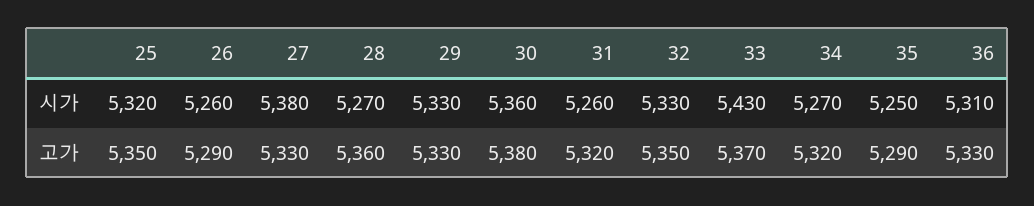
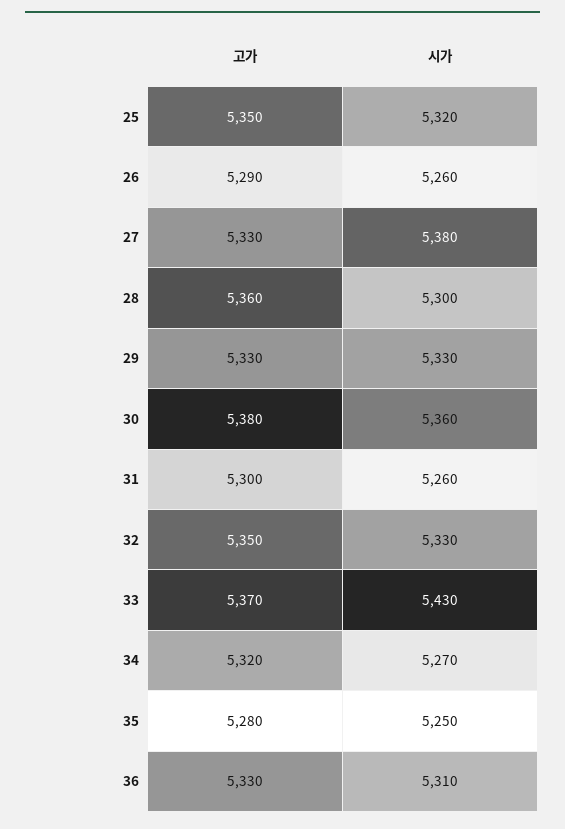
28, 시가: 5270 -> 5300
31, 고가: 5320 -> 5300
35, 고가: 5290 -> 5280

